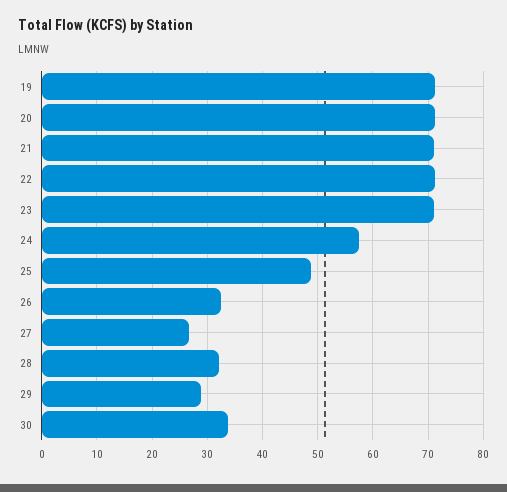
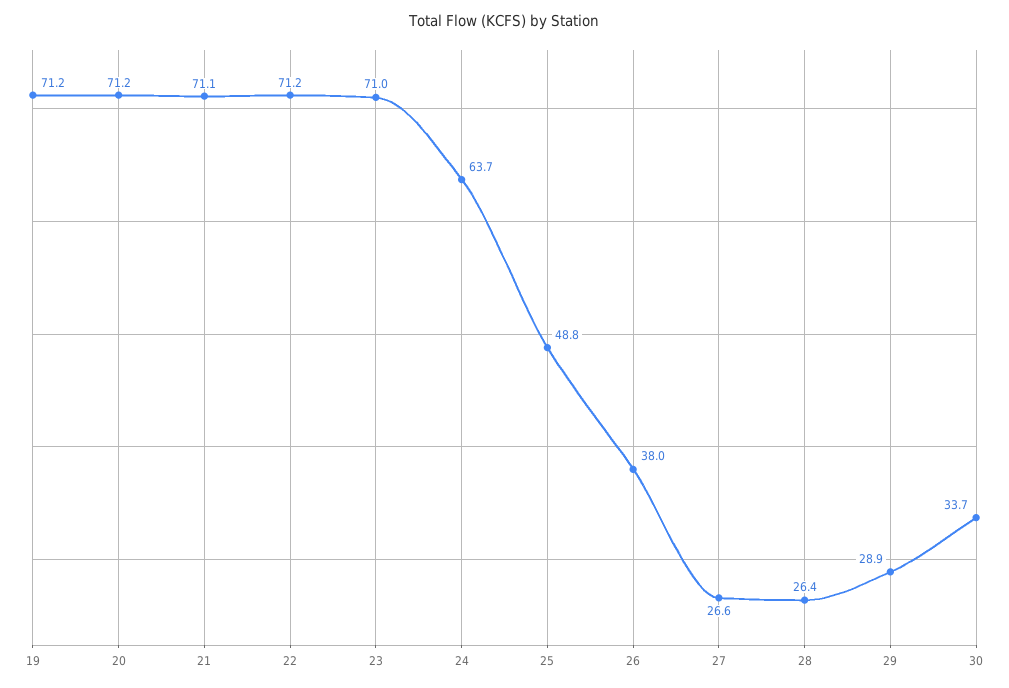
24: 58 -> 63.7
26: 32 -> 38
28: 32 -> 26.4

